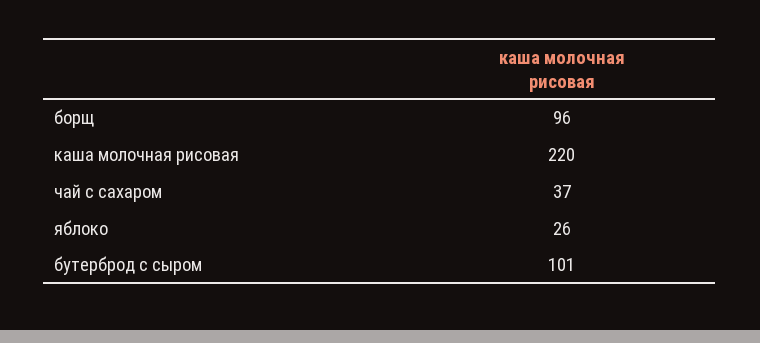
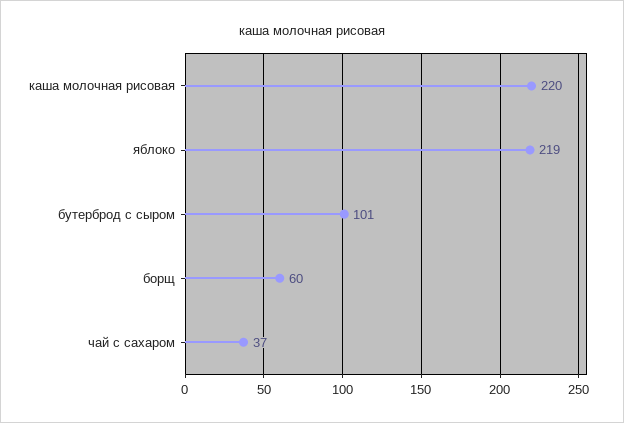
борщ: 96 -> 60
яблоко: 26 -> 219

